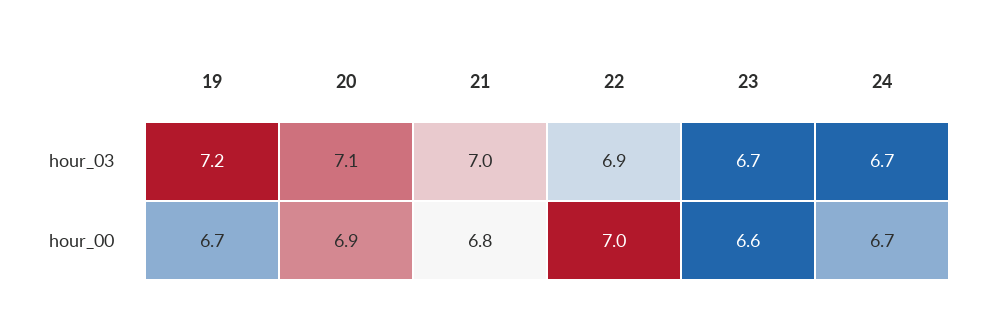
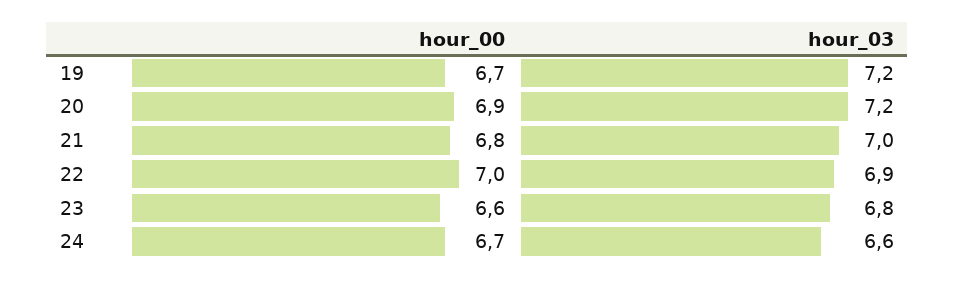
20, hour_03: 7.1 -> 7.2
23, hour_03: 6.7 -> 6.8
24, hour_03: 6.7 -> 6.6

